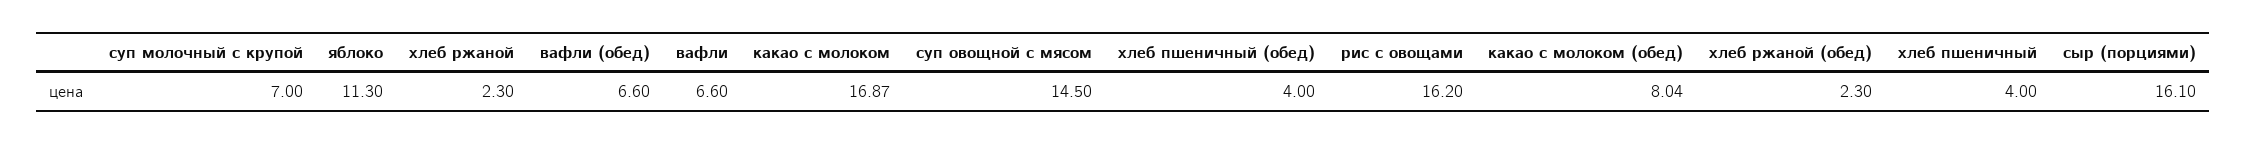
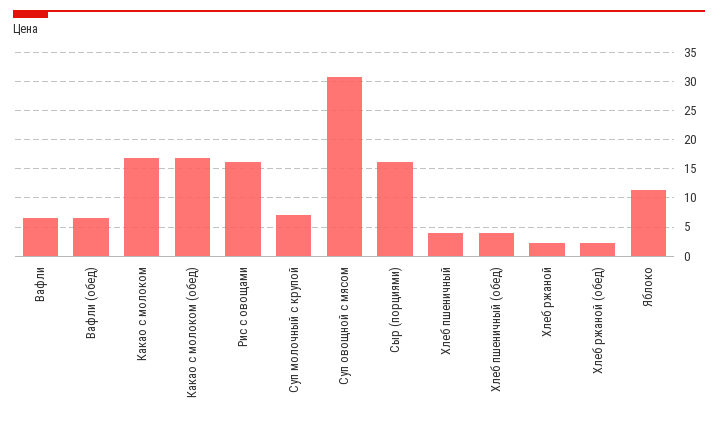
суп овощной с мясом: 14.5 -> 30
какао с молоком (обед): 8.04 -> 17.5

